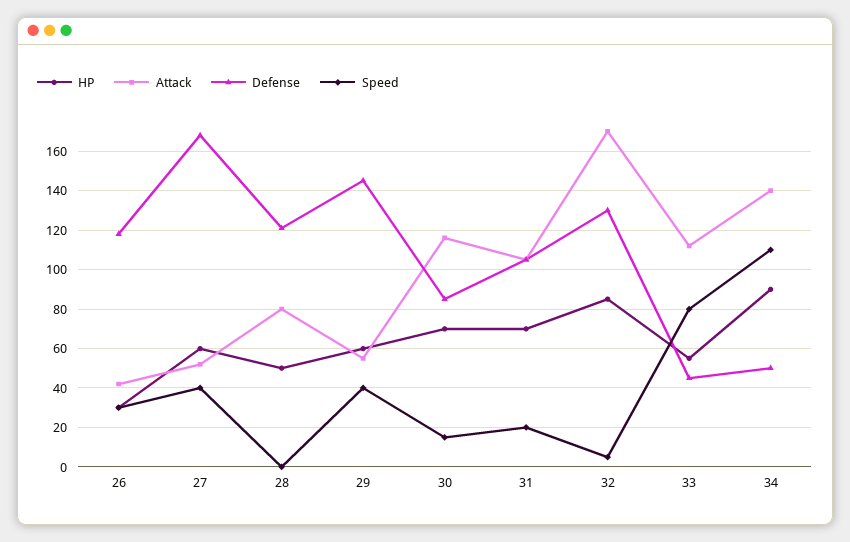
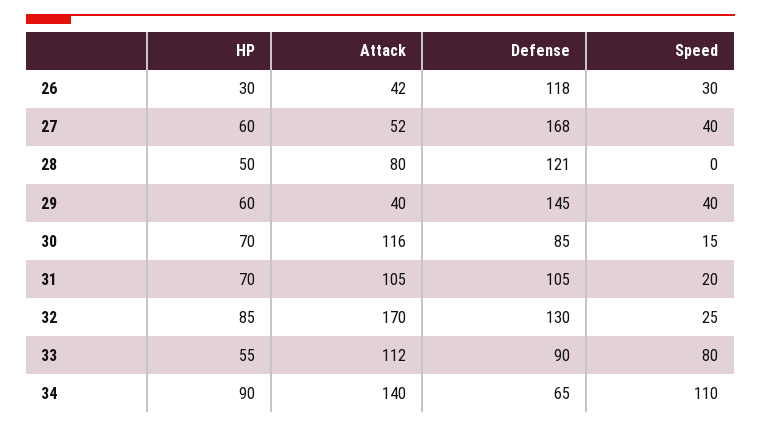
Attack, 29: 55 -> 40
Speed, 32: 5 -> 25
Defense, 33: 45 -> 90
Defense, 34: 50 -> 65

